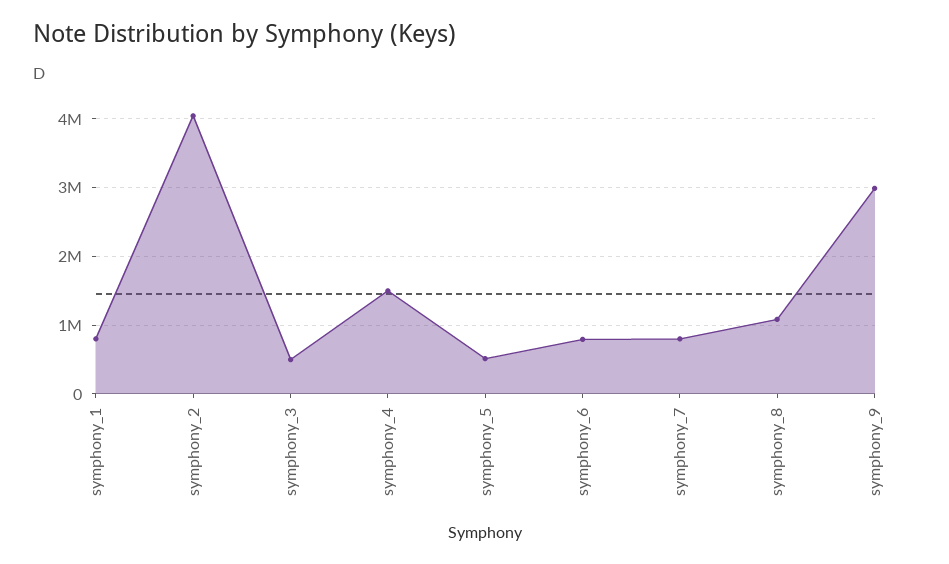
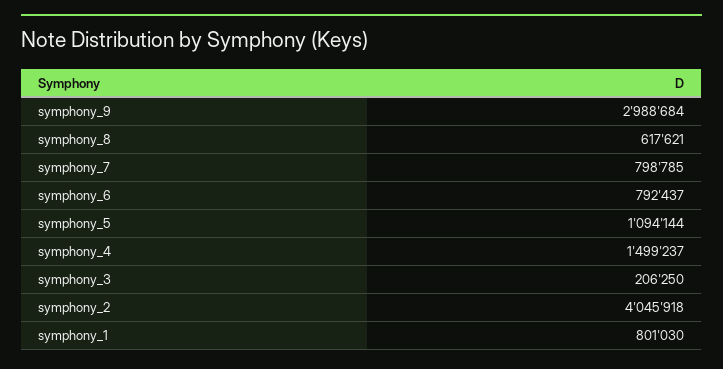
symphony_3: 500000 -> 206250
symphony_5: 500000 -> 1094144
symphony_8: 1100000 -> 617621

